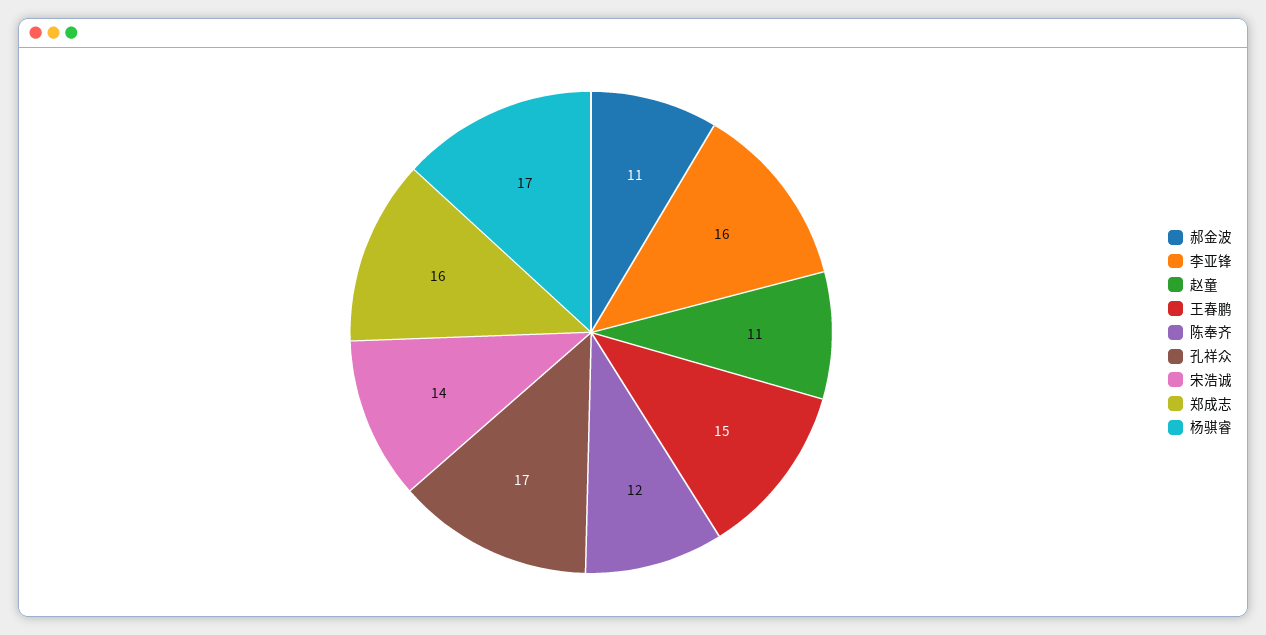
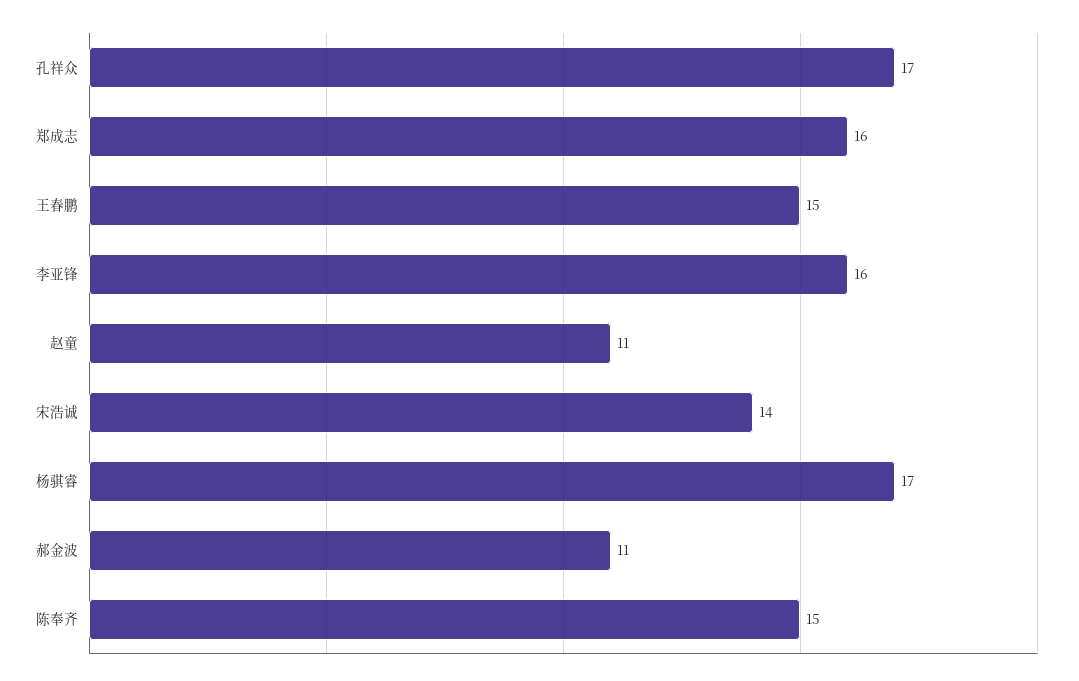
陈奉齐: 12 -> 15

